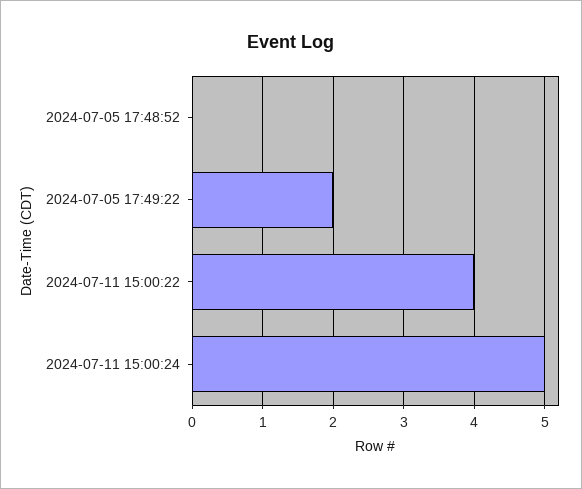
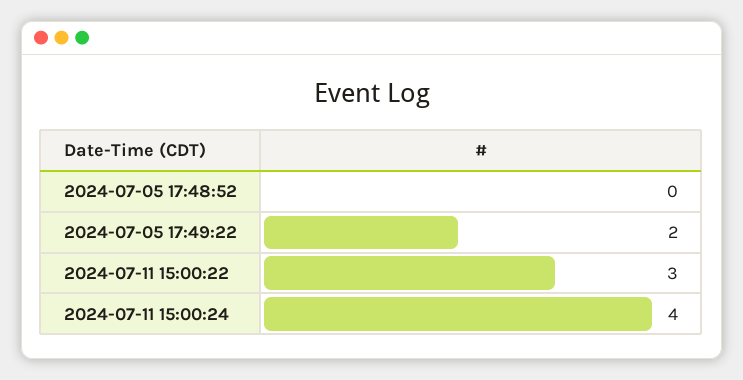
2024-07-11 15:00:22: 4 -> 3
2024-07-11 15:00:24: 5 -> 4

